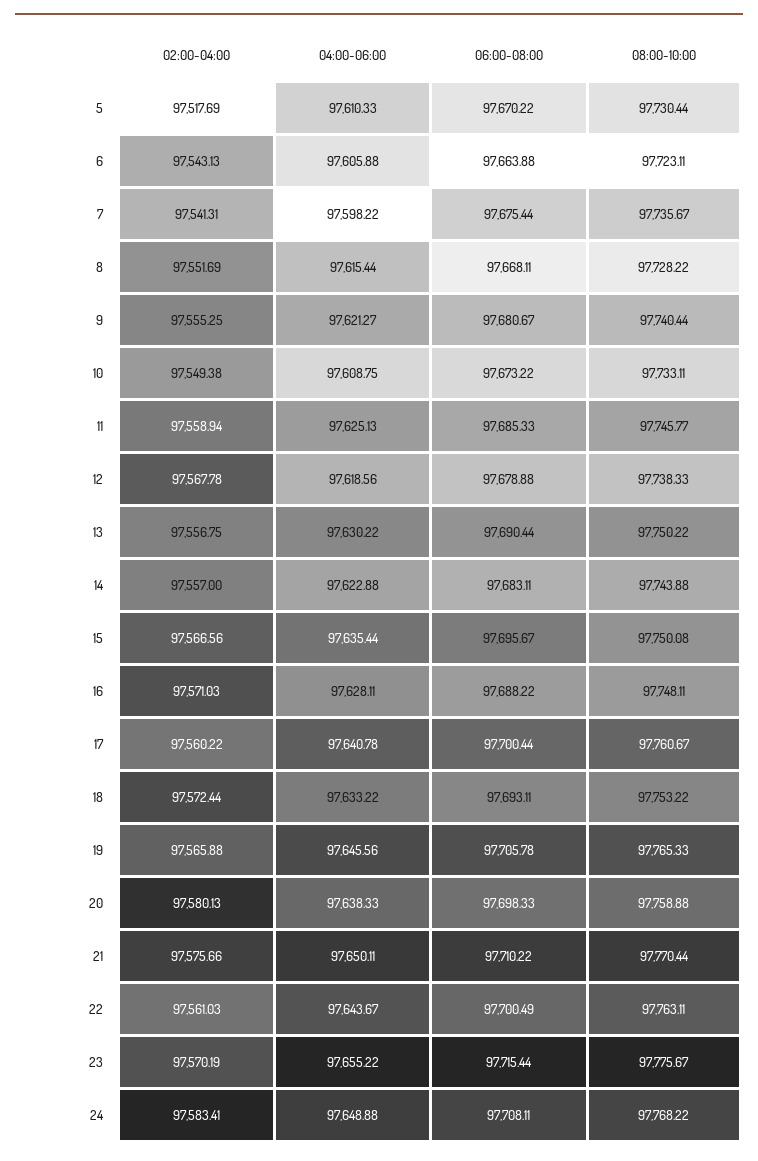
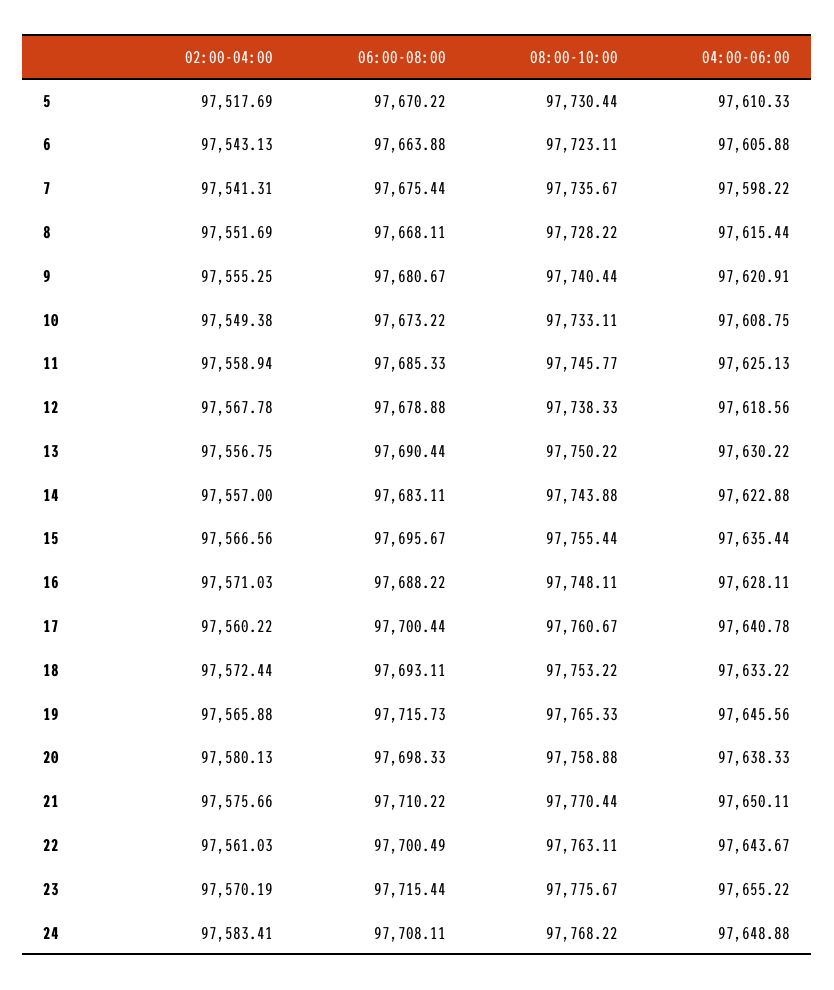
04:00-06:00, 9: 97621.27 -> 97620.91
08:00-10:00, 15: 97750.08 -> 97755.44
06:00-08:00, 19: 97705.78 -> 97715.73

